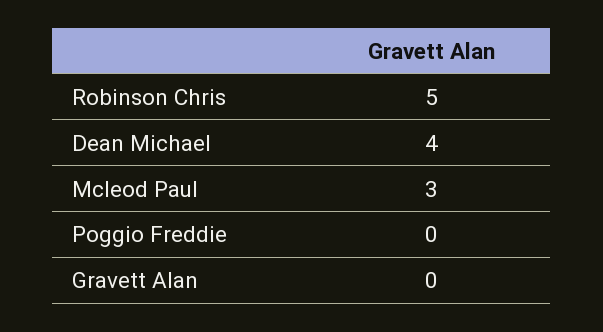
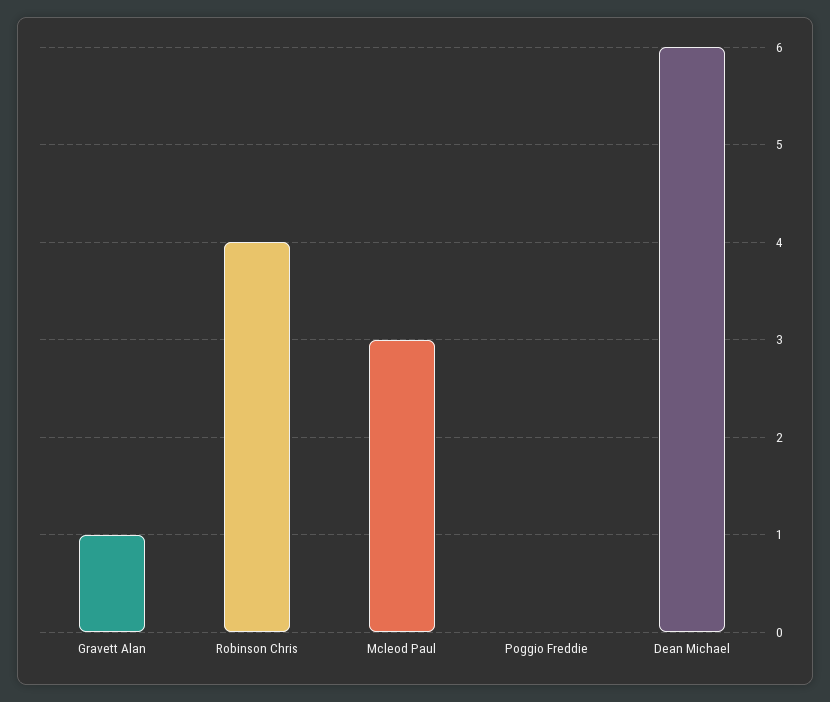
Robinson Chris: 5 -> 4
Dean Michael: 4 -> 6
Gravett Alan: 0 -> 1

